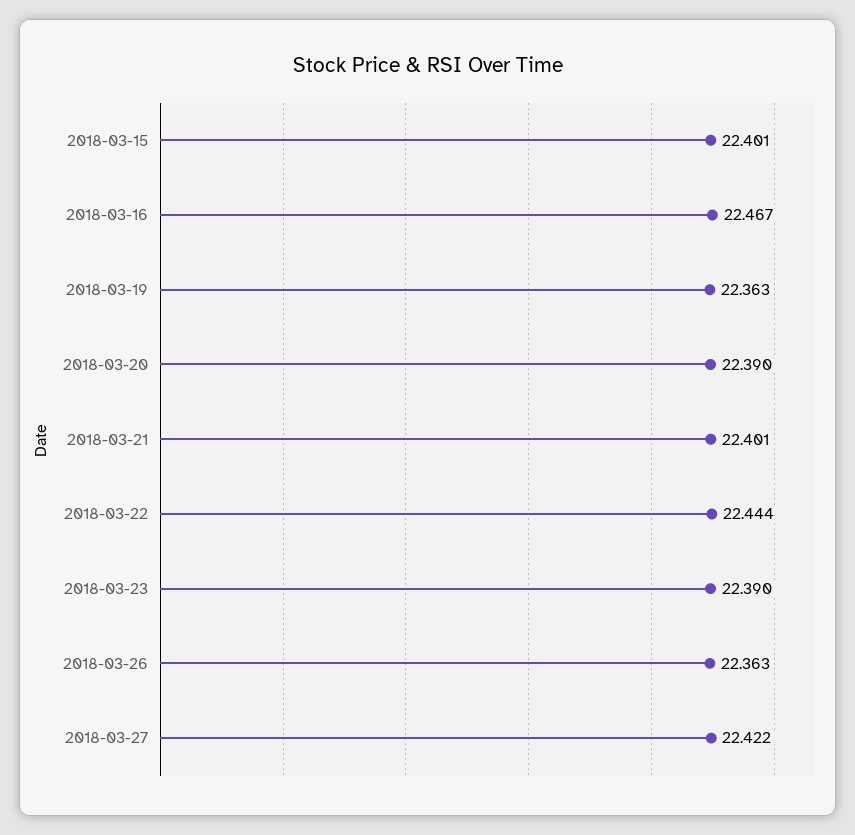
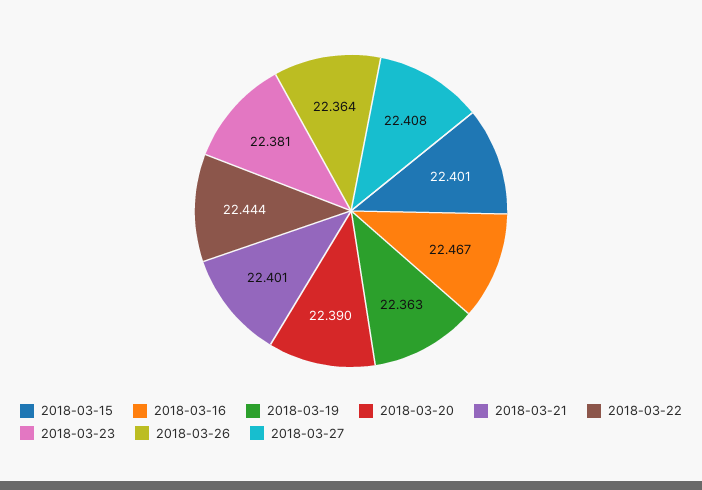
2018-03-23: 22.39 -> 22.381
2018-03-26: 22.363 -> 22.364
2018-03-27: 22.422 -> 22.408

